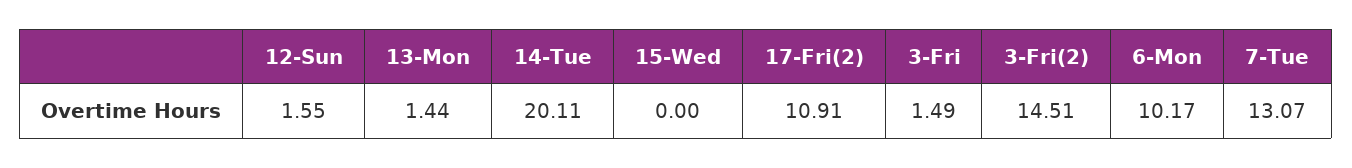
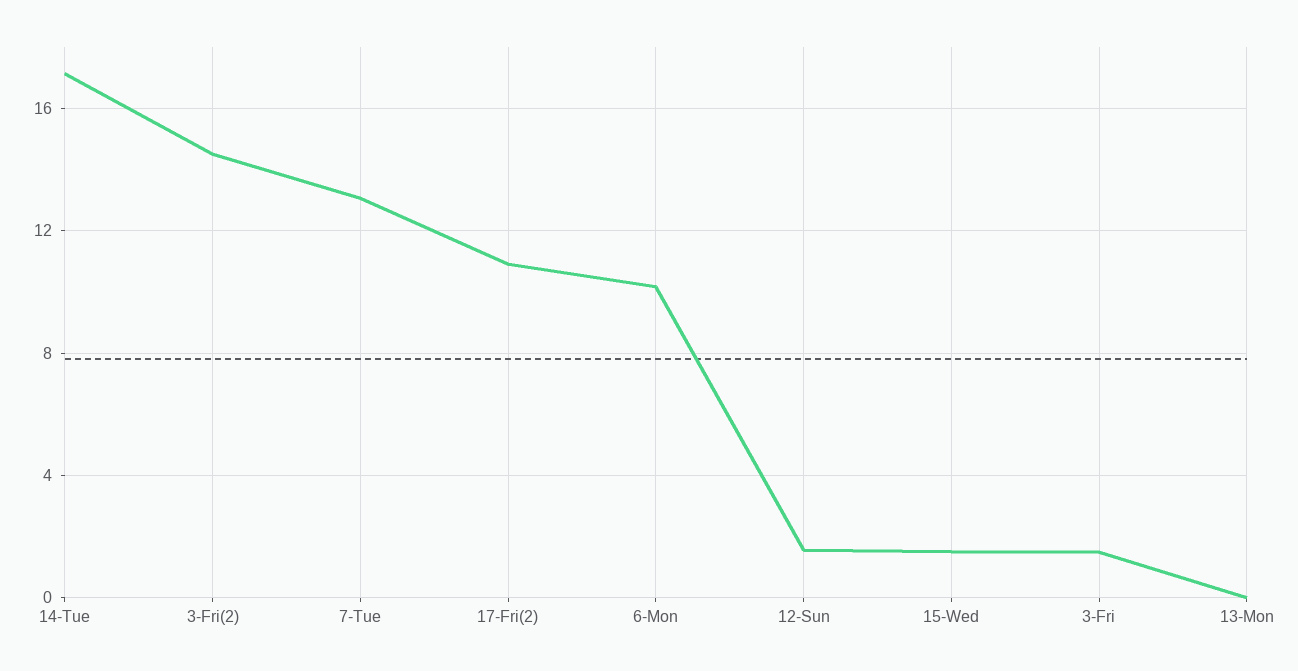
13-Mon: 1.44 -> 0
14-Tue: 20.11 -> 17
15-Wed: 0 -> 1.5

